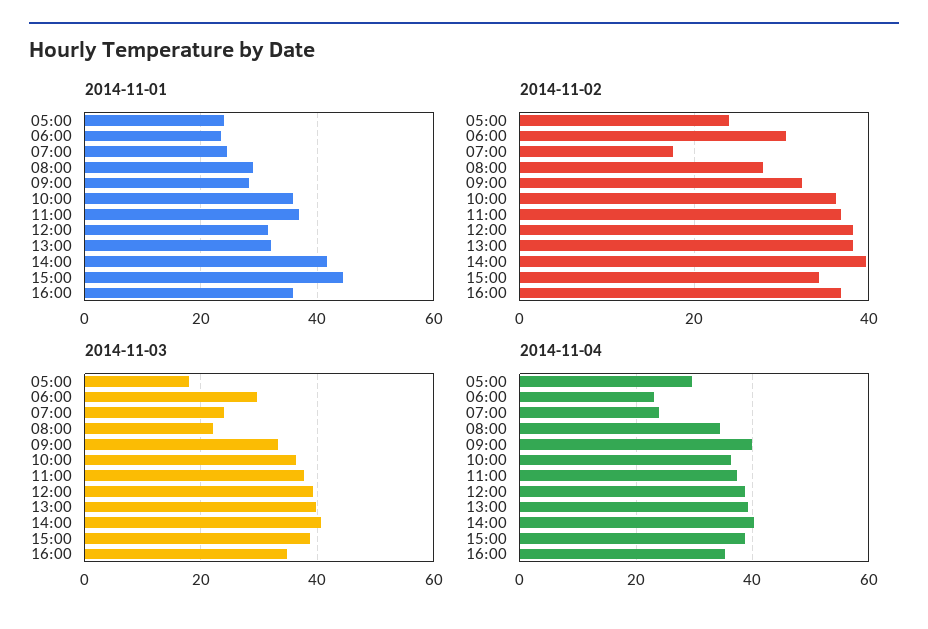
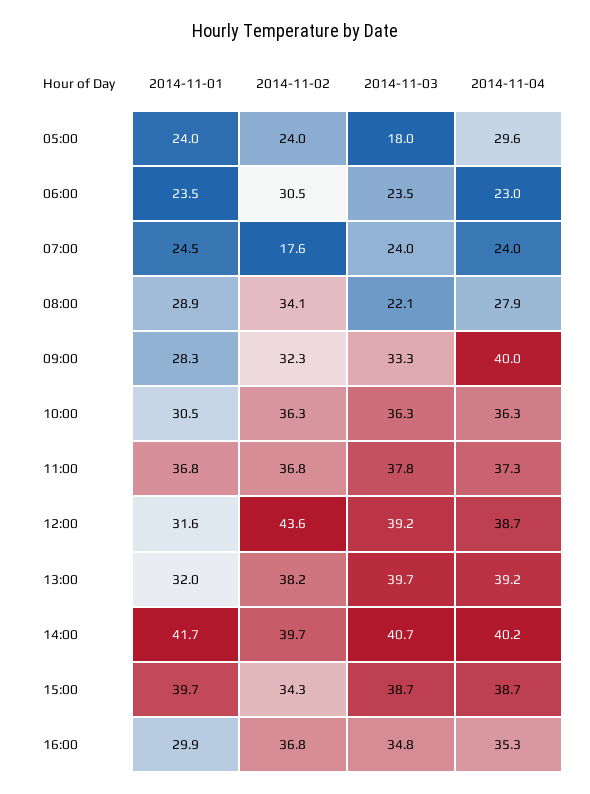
2014-11-01, 10:00: 36 -> 30.5
2014-11-01, 15:00: 44 -> 39.7
2014-11-01, 16:00: 36 -> 29.9
2014-11-02, 08:00: 28 -> 34.1
2014-11-02, 12:00: 38 -> 43.6
2014-11-03, 06:00: 30 -> 23.5
2014-11-04, 08:00: 34 -> 27.9

